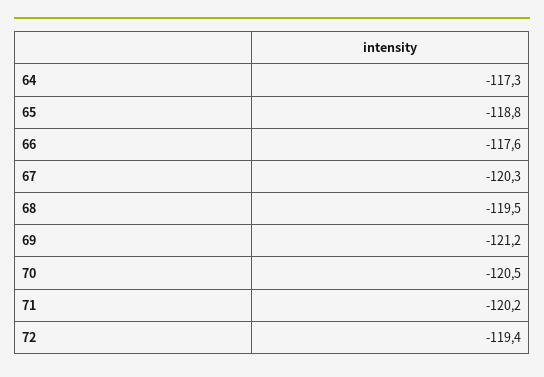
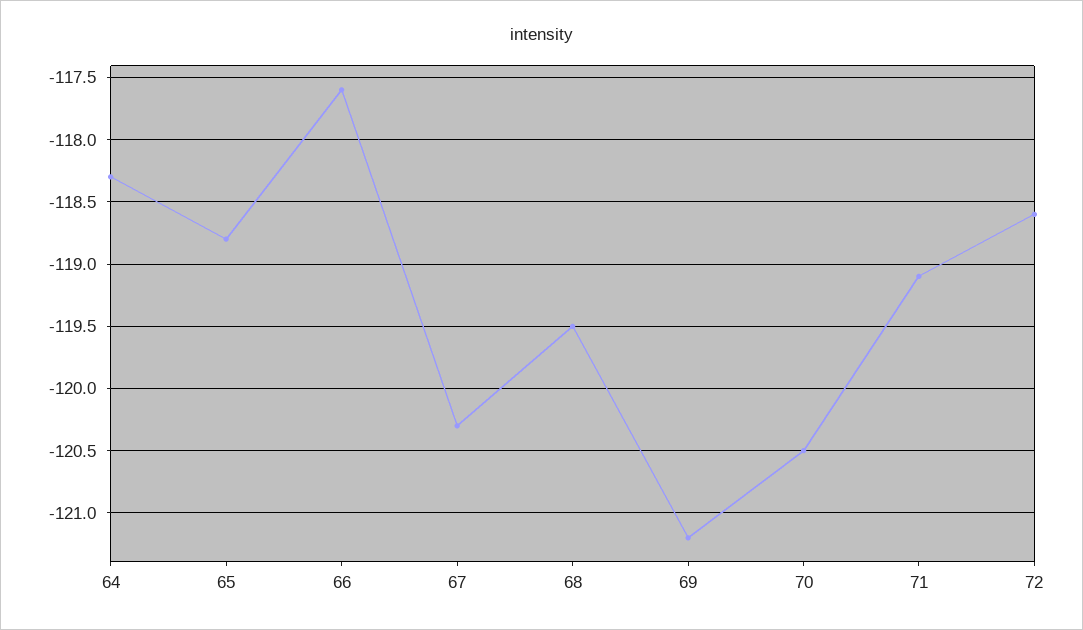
64: -117.3 -> -118.3
71: -120.2 -> -119.1
72: -119.4 -> -118.6

